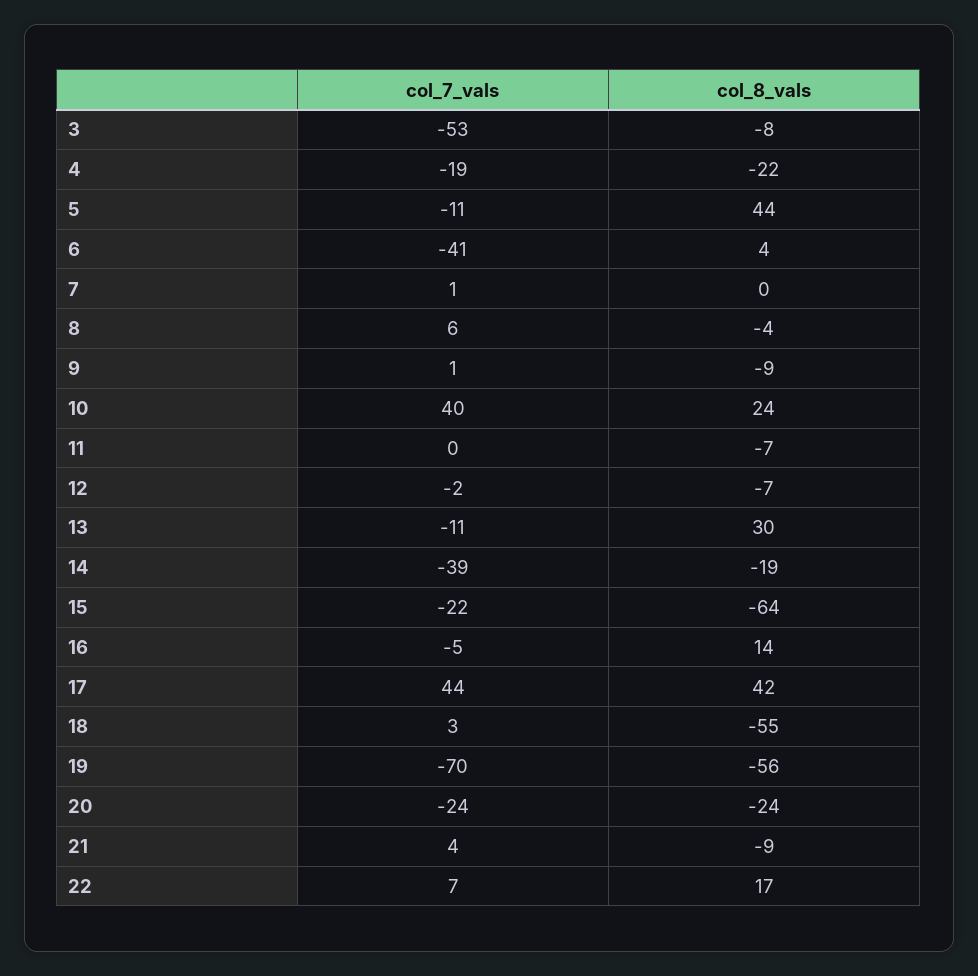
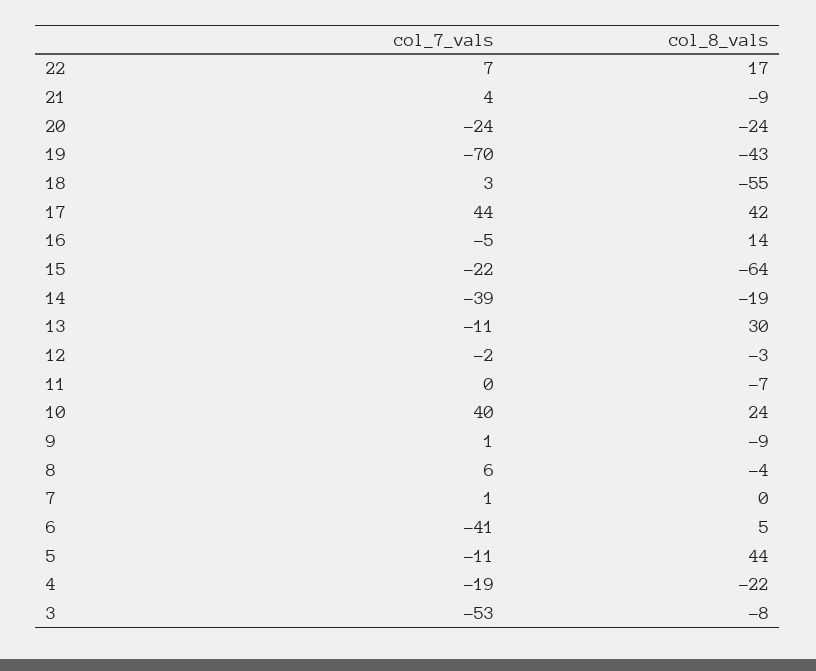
col_8_vals, 6: 4 -> 5
col_8_vals, 12: -7 -> -3
col_8_vals, 19: -56 -> -43

